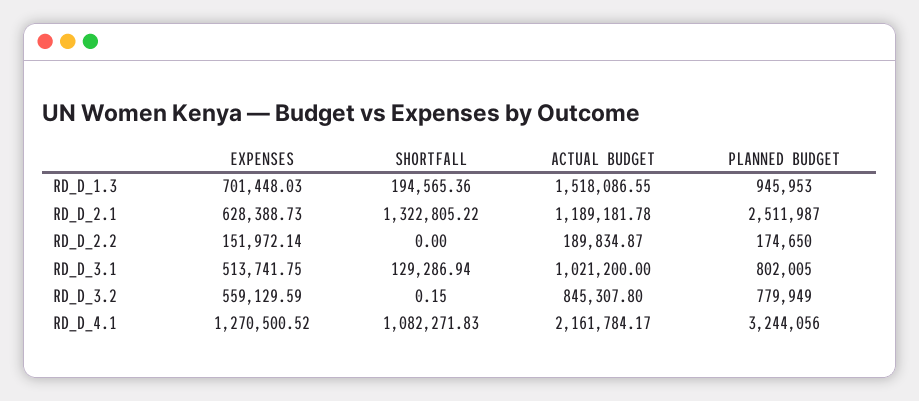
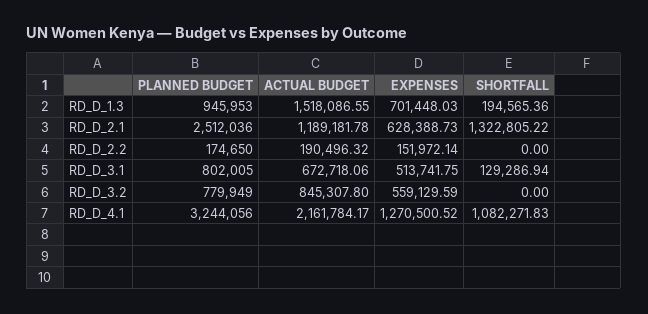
PLANNED BUDGET, RD_D_2.1: 2511987 -> 2512036
ACTUAL BUDGET, RD_D_2.2: 189834.87 -> 190496.32
ACTUAL BUDGET, RD_D_3.1: 1021200 -> 672718.06
SHORTFALL, RD_D_3.2: 0.15 -> 0

